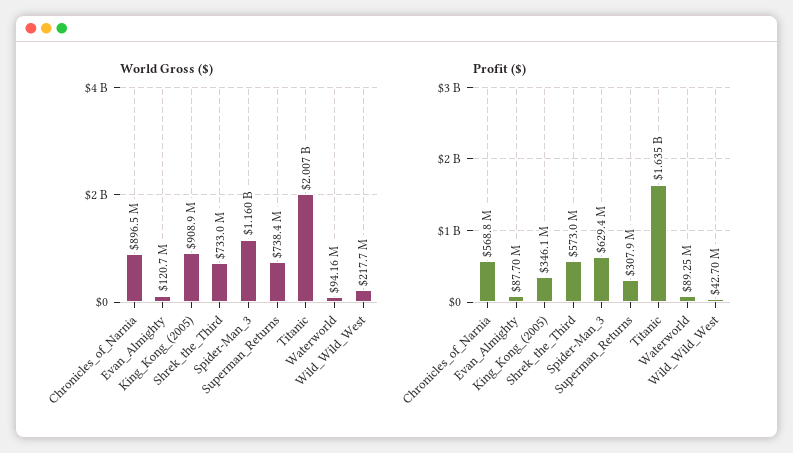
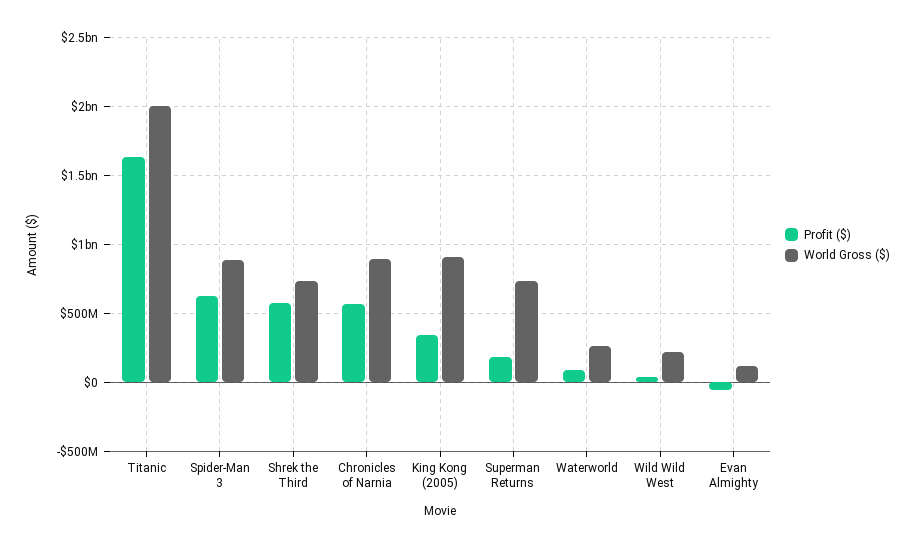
World Gross ($), Spider-Man_3: 1160000000 -> 900000000
World Gross ($), Waterworld: 94160000 -> 250000000
Profit ($), Evan_Almighty: 87700000 -> -50000000
Profit ($), Superman_Returns: 307900000 -> 200000000

